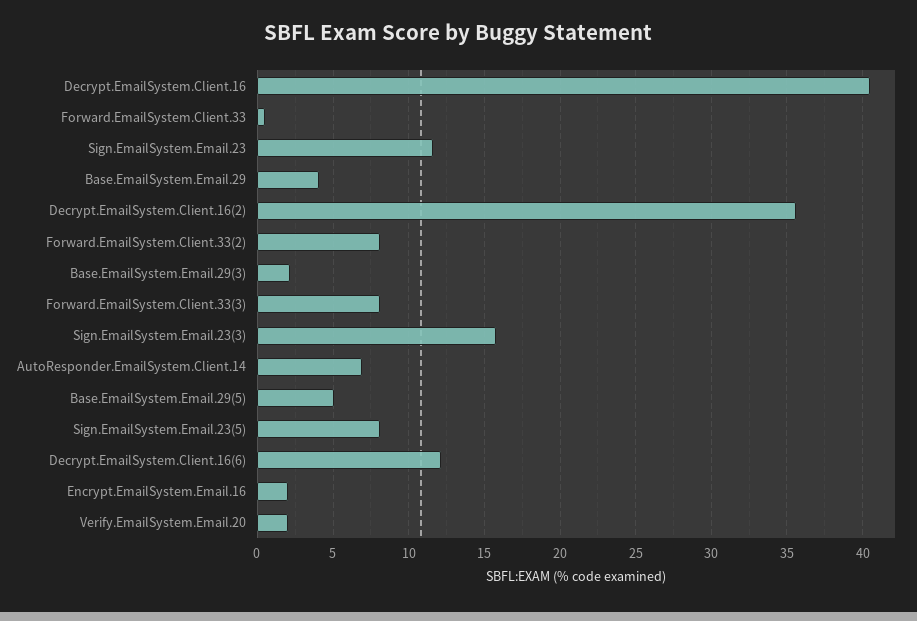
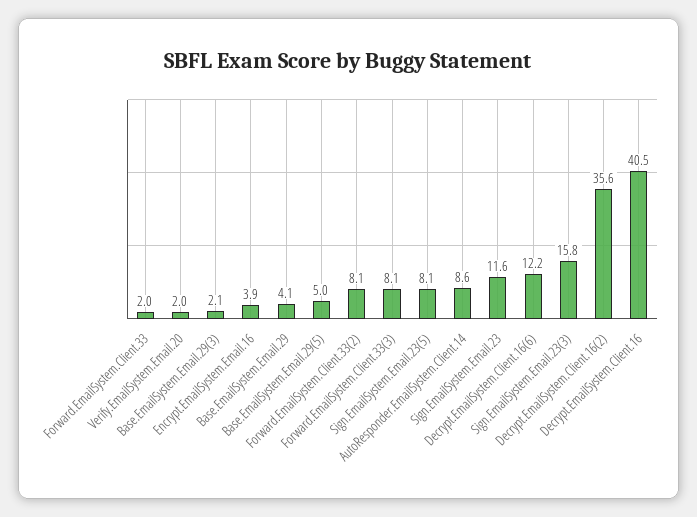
Forward.EmailSystem.Client.33: 0.5 -> 2
AutoResponder.EmailSystem.Client.14: 7 -> 8.6
Encrypt.EmailSystem.Email.16: 2 -> 3.9

